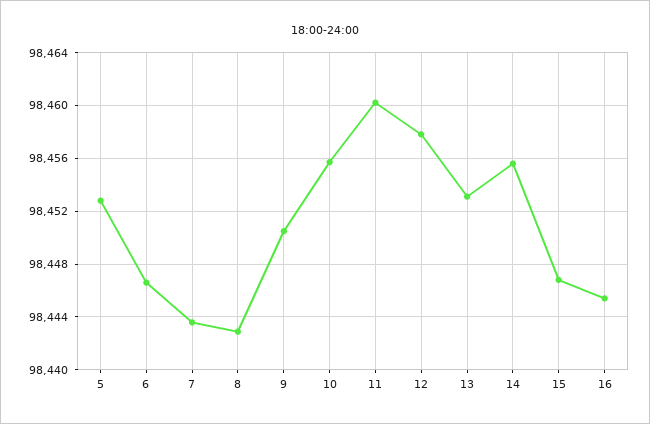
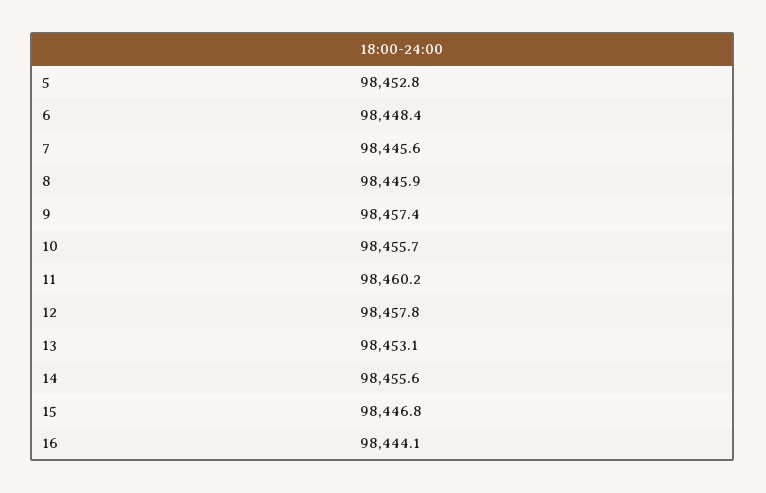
6: 98446.5 -> 98448.4
7: 98443.5 -> 98445.6
8: 98443 -> 98445.9
9: 98450.5 -> 98457.4
16: 98445.5 -> 98444.1

